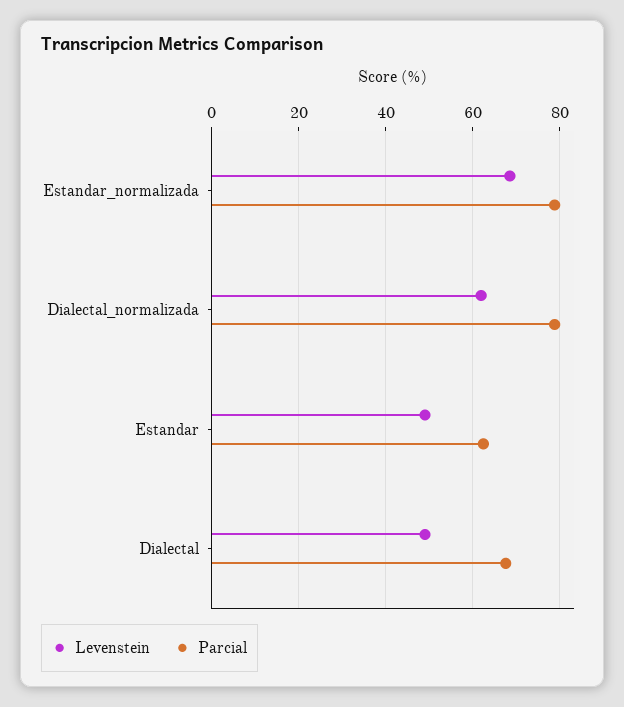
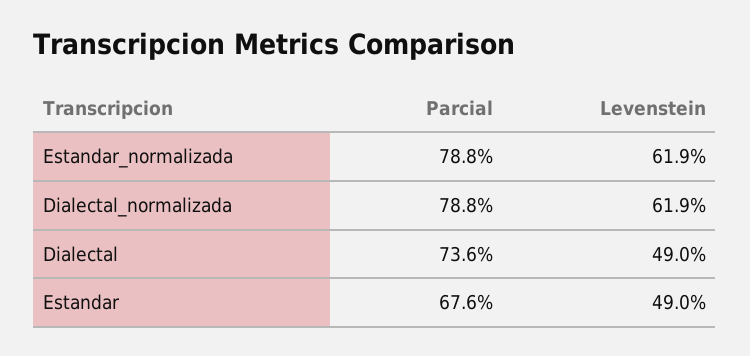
Levenstein, Estandar_normalizada: 68 -> 61.9
Parcial, Estandar: 62 -> 67.6
Parcial, Dialectal: 68 -> 73.6

